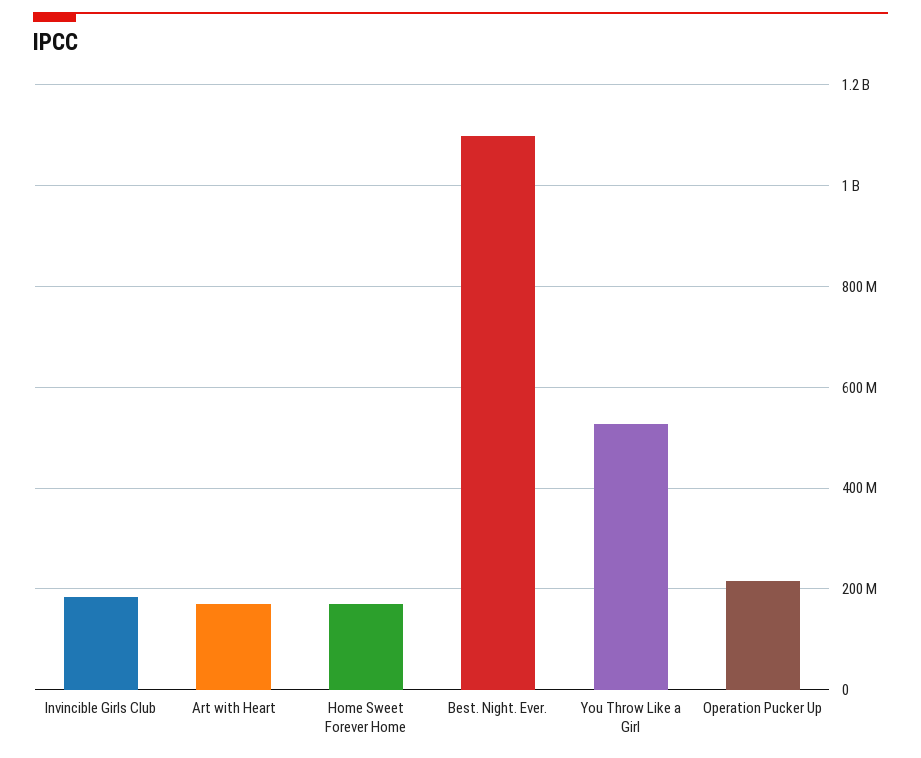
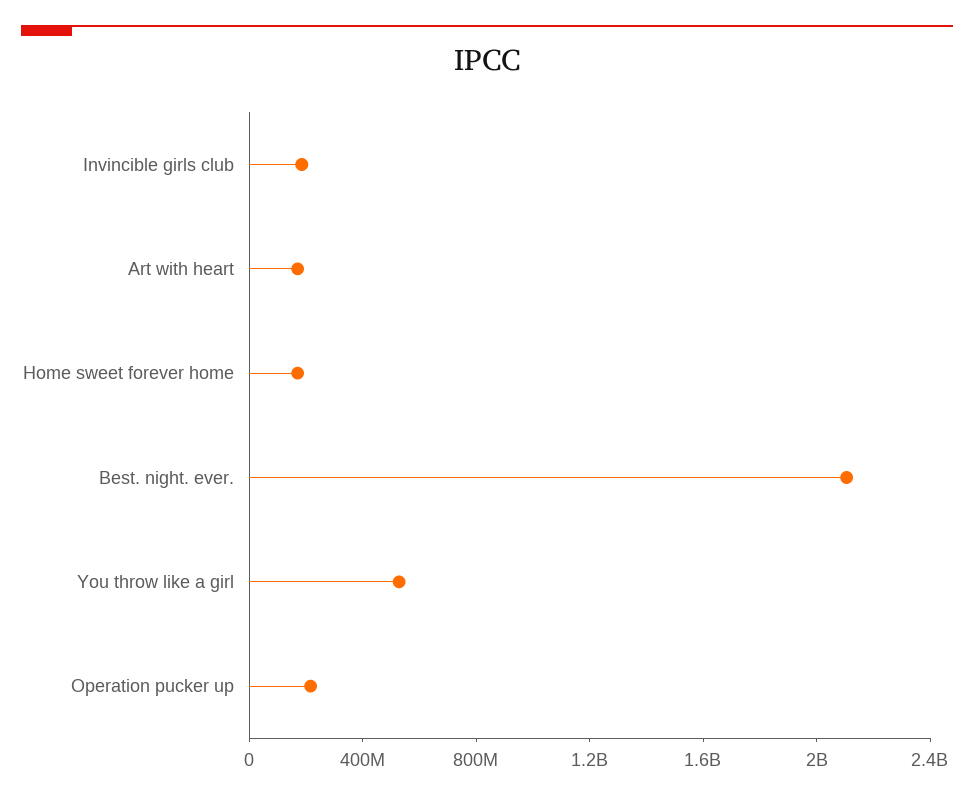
Best. Night. Ever.: 1100000000 -> 2100000000

